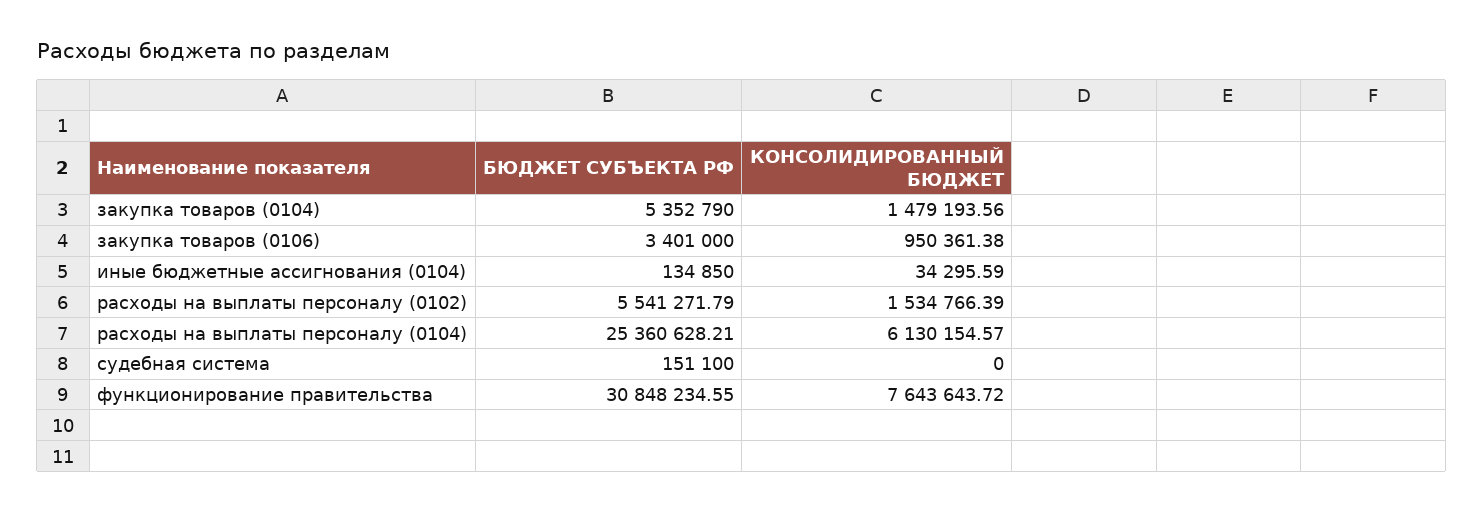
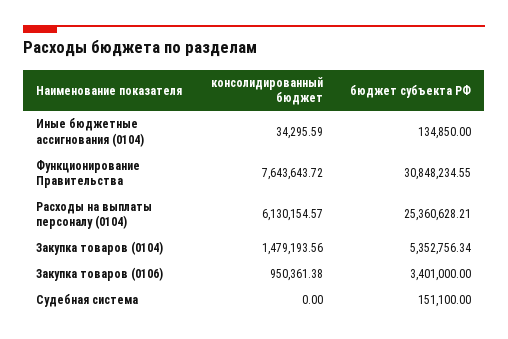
БЮДЖЕТ СУБЪЕКТА РФ, закупка товаров (0104): 5352790 -> 5352756.34
БЮДЖЕТ СУБЪЕКТА РФ, расходы на выплаты персоналу (0102): 5541271.79 -> none
КОНСОЛИДИРОВАННЫЙ БЮДЖЕТ, расходы на выплаты персоналу (0102): 1534766.39 -> none

